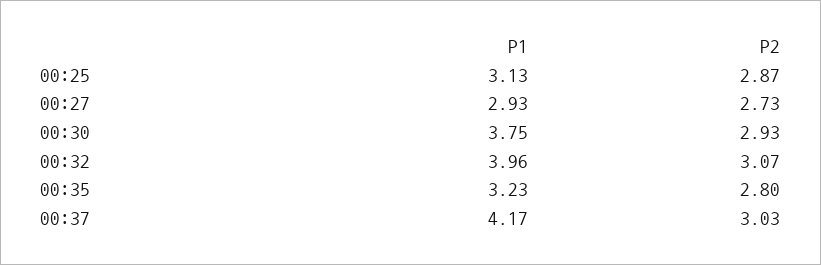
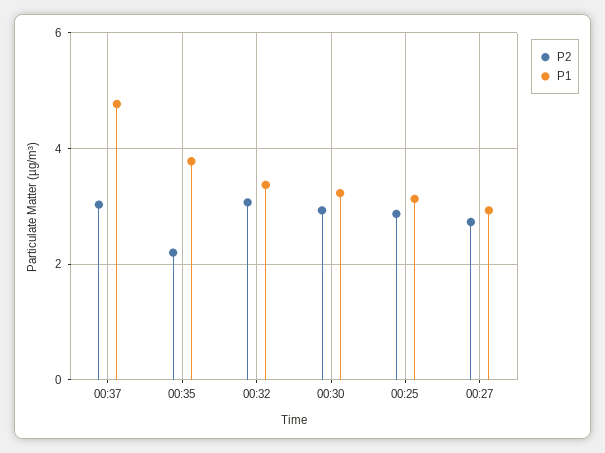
P1, 00:30: 3.75 -> 3.2
P1, 00:32: 3.96 -> 3.4
P1, 00:35: 3.23 -> 3.8
P2, 00:35: 2.8 -> 2.2
P1, 00:37: 4.17 -> 4.8

